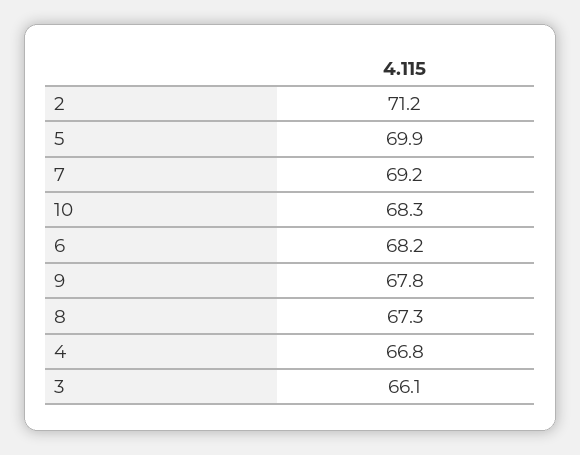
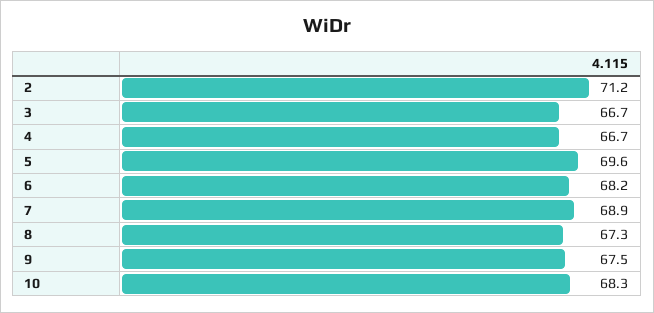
5: 69.9 -> 69.6
7: 69.2 -> 68.9
9: 67.8 -> 67.5
4: 66.8 -> 66.7
3: 66.1 -> 66.7

